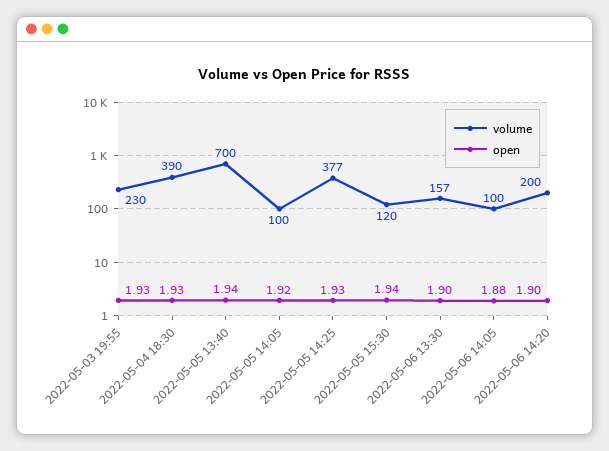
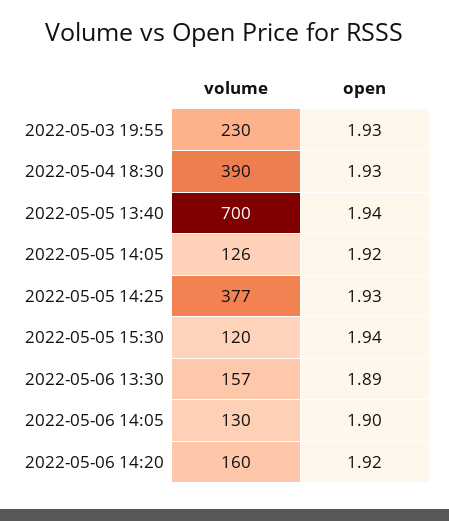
volume, 2022-05-05 14:05: 100 -> 126
open, 2022-05-06 13:30: 1.9 -> 1.89
volume, 2022-05-06 14:05: 100 -> 130
open, 2022-05-06 14:05: 1.88 -> 1.9
volume, 2022-05-06 14:20: 200 -> 160
open, 2022-05-06 14:20: 1.9 -> 1.92

